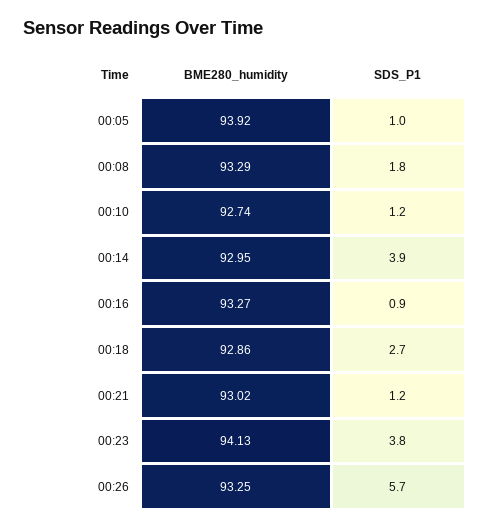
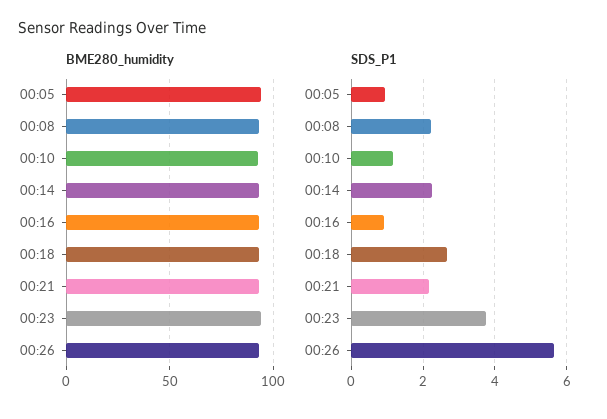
SDS_P1, 00:08: 1.8 -> 2.2
SDS_P1, 00:14: 3.9 -> 2.2
SDS_P1, 00:21: 1.2 -> 2.2

